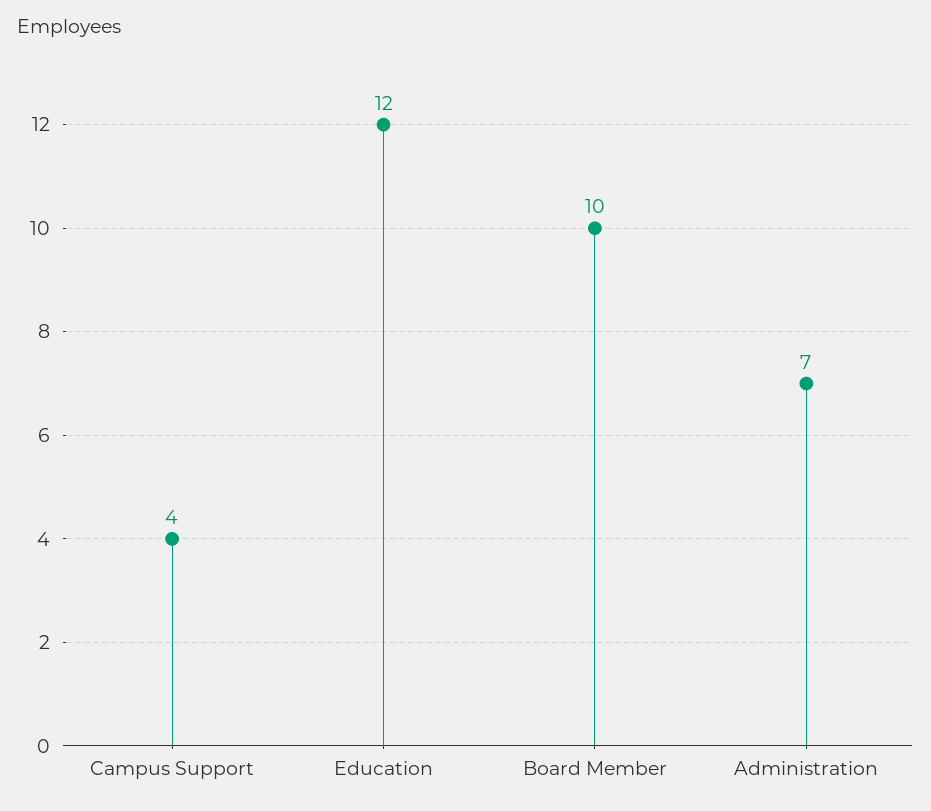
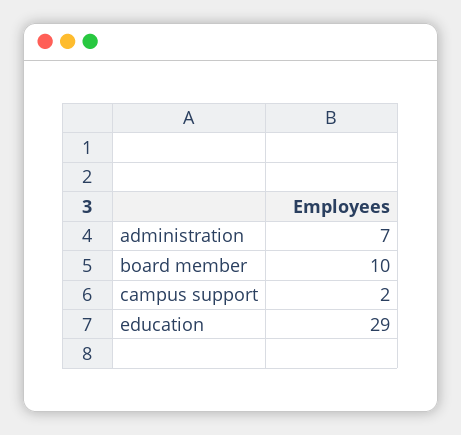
Campus Support: 4 -> 2
Education: 12 -> 29

